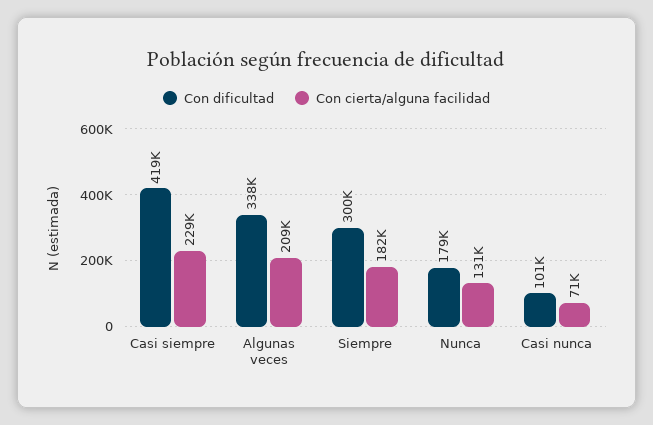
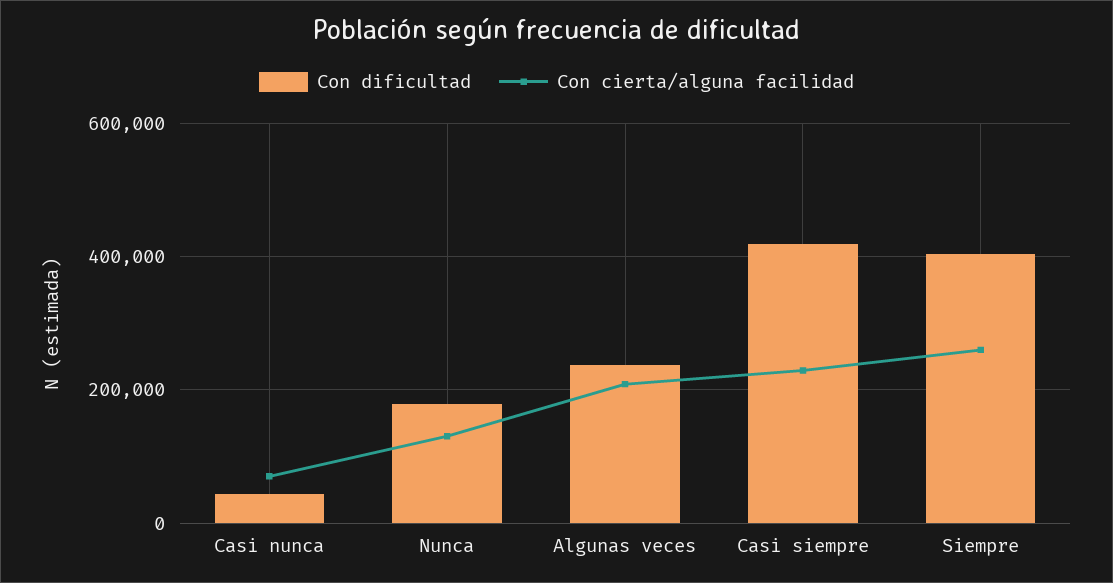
Con dificultad, Algunas veces: 338000 -> 240000
Con dificultad, Siempre: 300000 -> 400000
Con cierta/alguna facilidad, Siempre: 182000 -> 260000
Con dificultad, Casi nunca: 101000 -> 40000

